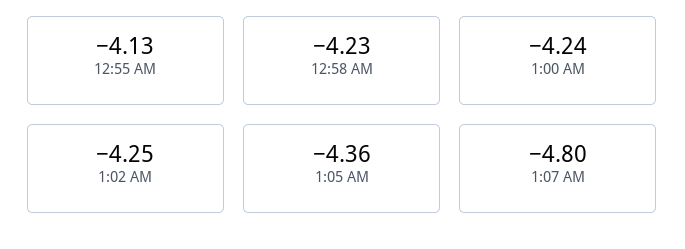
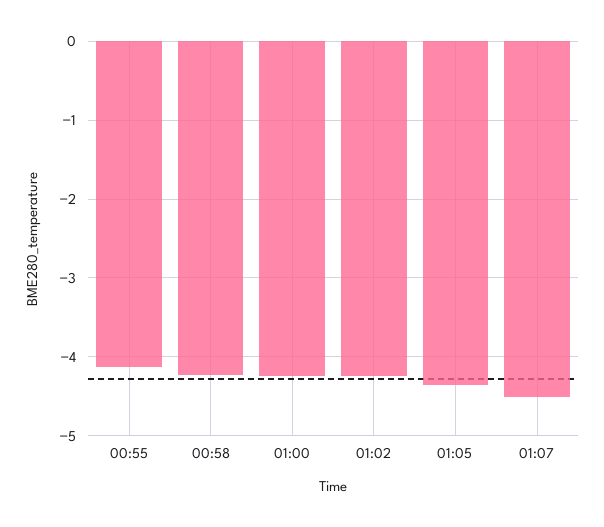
1:07 AM: -4.8 -> -4.5

